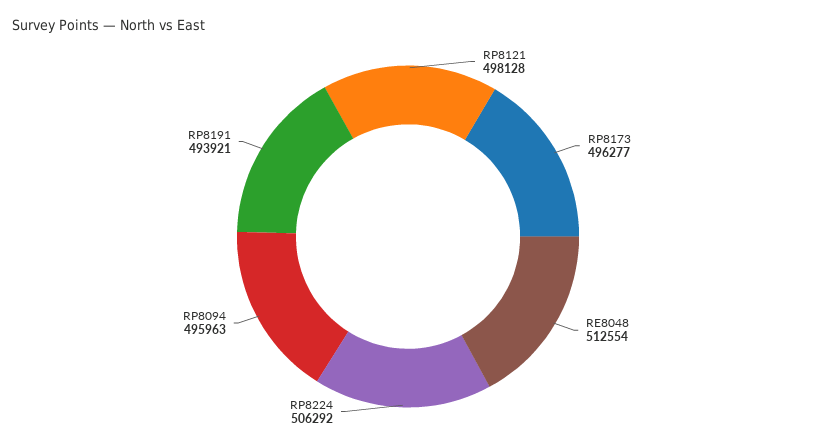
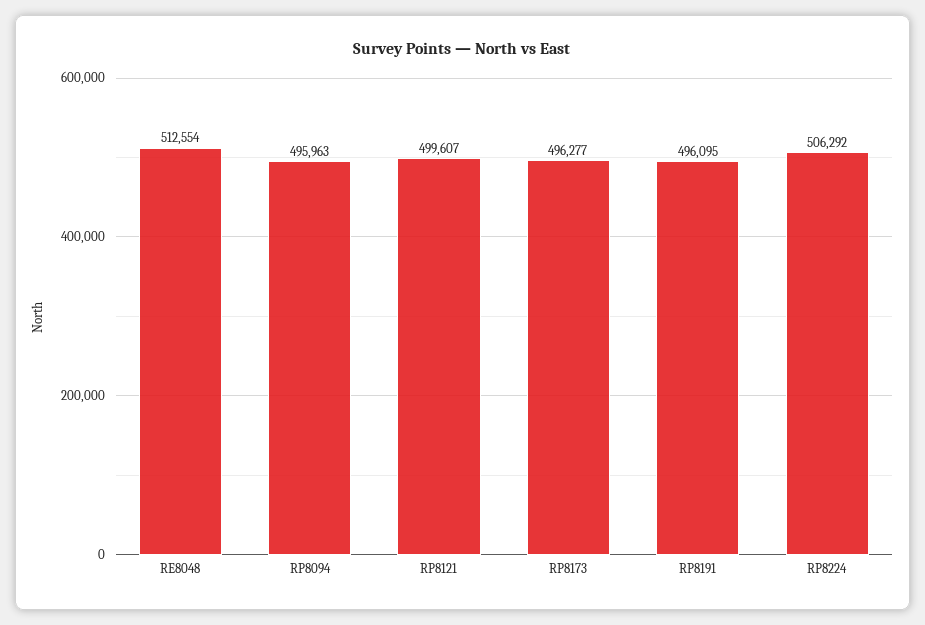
RP8121: 498128 -> 499607
RP8191: 493921 -> 496095

